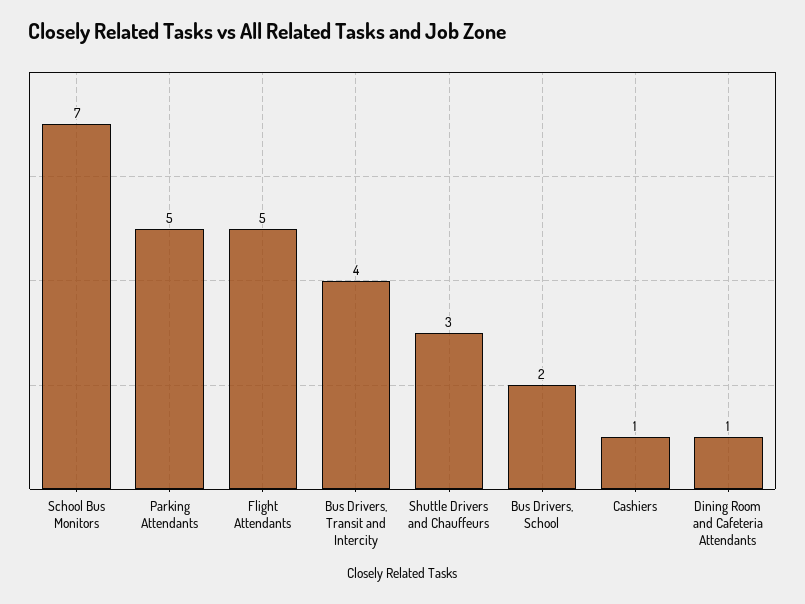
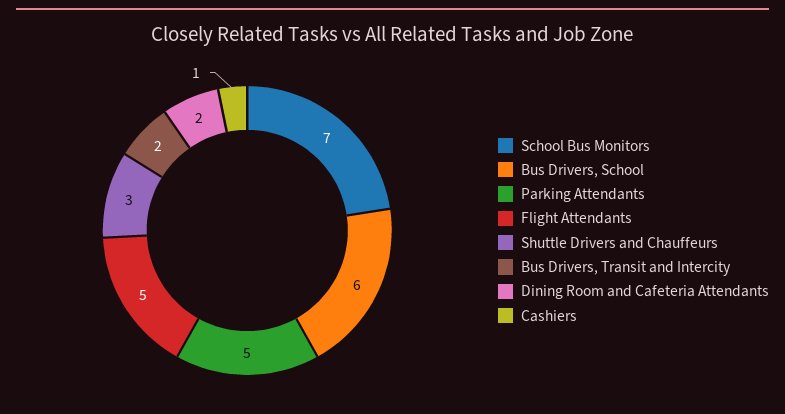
Bus Drivers, Transit and Intercity: 4 -> 2
Bus Drivers, School: 2 -> 6
Dining Room and Cafeteria Attendants: 1 -> 2

